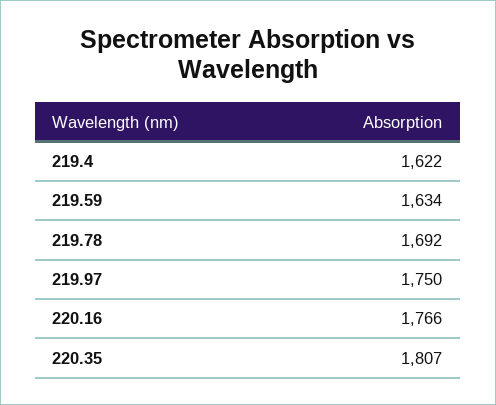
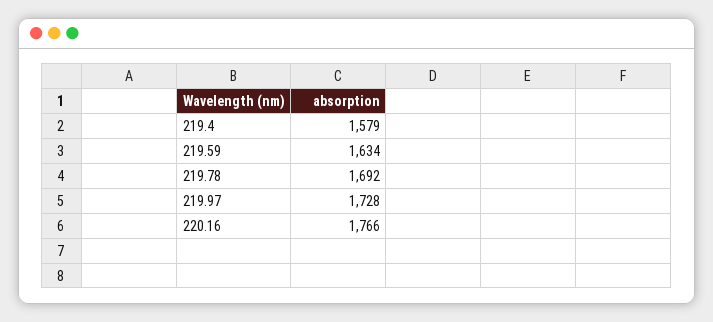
219.4: 1622 -> 1579
219.97: 1750 -> 1728
220.35: 1807 -> none

